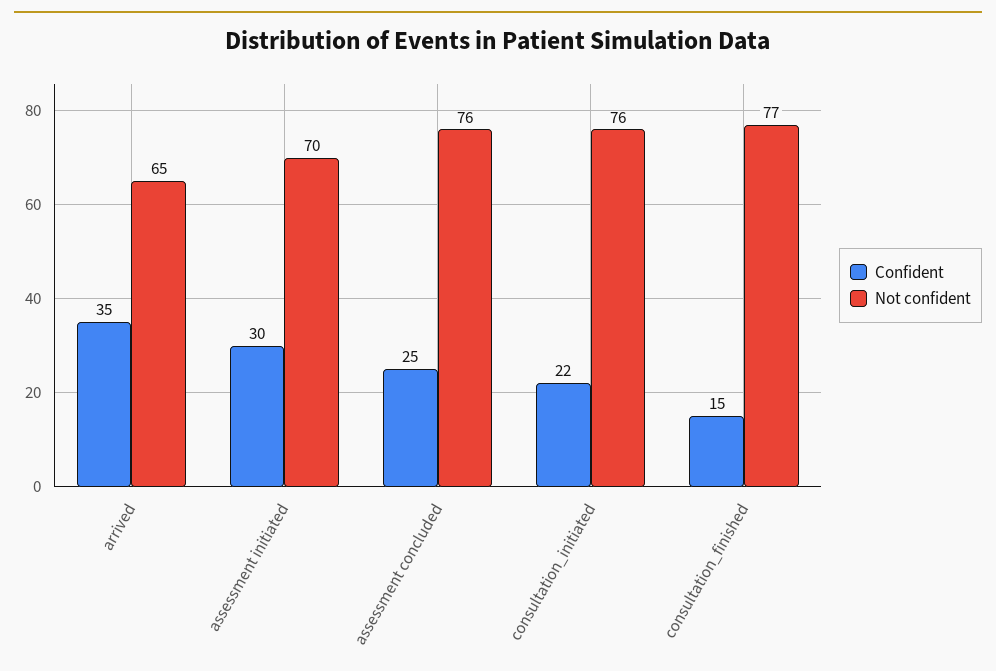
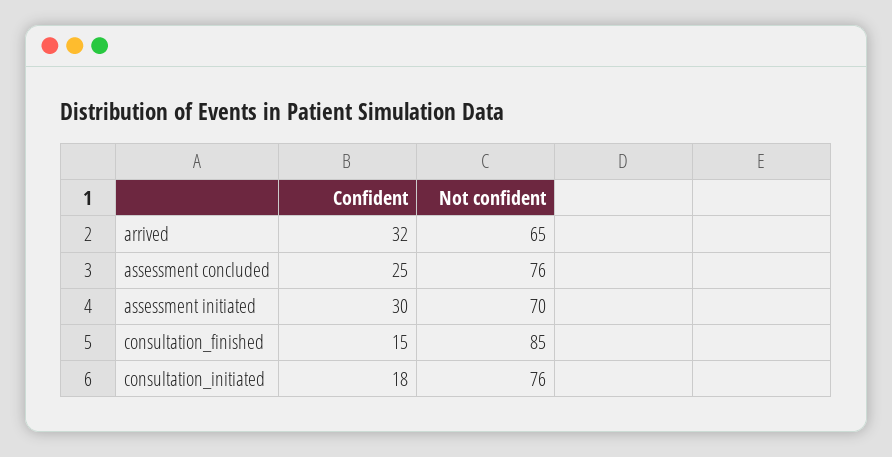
Confident, arrived: 35 -> 32
Confident, consultation_initiated: 22 -> 18
Not confident, consultation_finished: 77 -> 85

